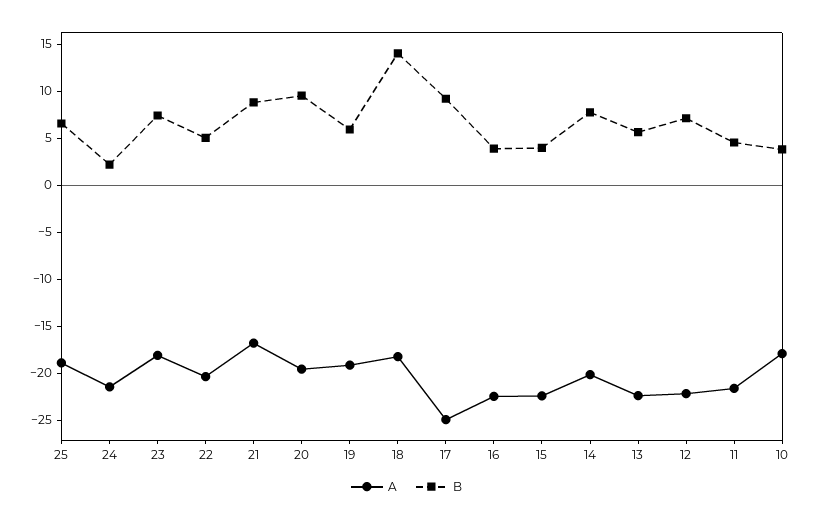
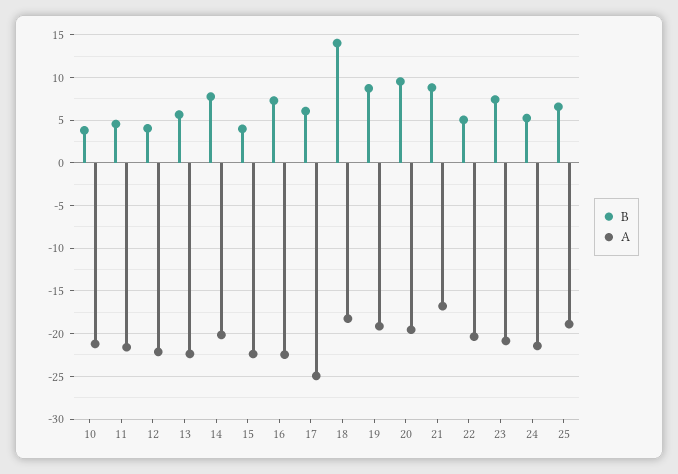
B, 24: 2 -> 5
A, 23: -18 -> -21
B, 19: 6 -> 9
B, 17: 9 -> 6
B, 16: 4 -> 7
B, 12: 7 -> 4
A, 10: -18 -> -21

